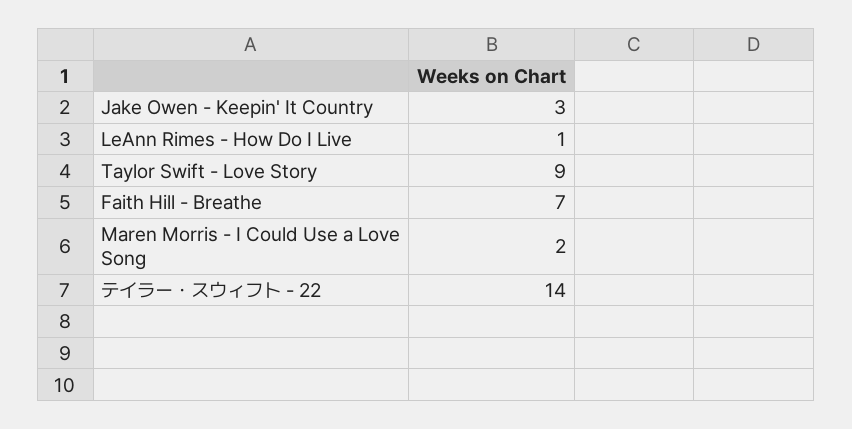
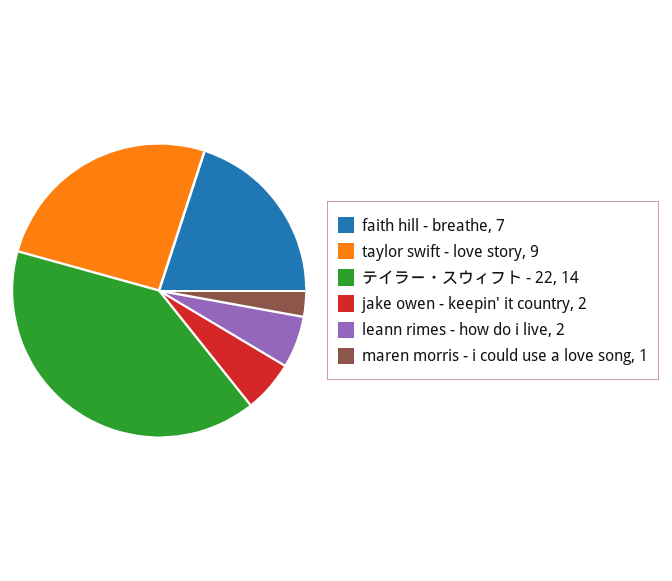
Jake Owen - Keepin' It Country: 3 -> 2
LeAnn Rimes - How Do I Live: 1 -> 2
Maren Morris - I Could Use a Love Song: 2 -> 1

